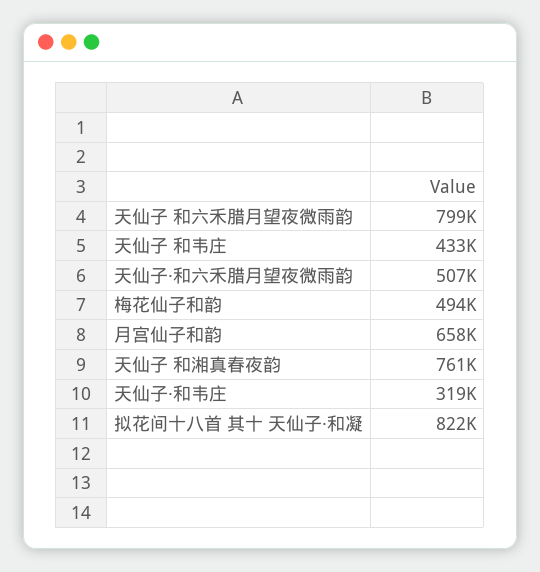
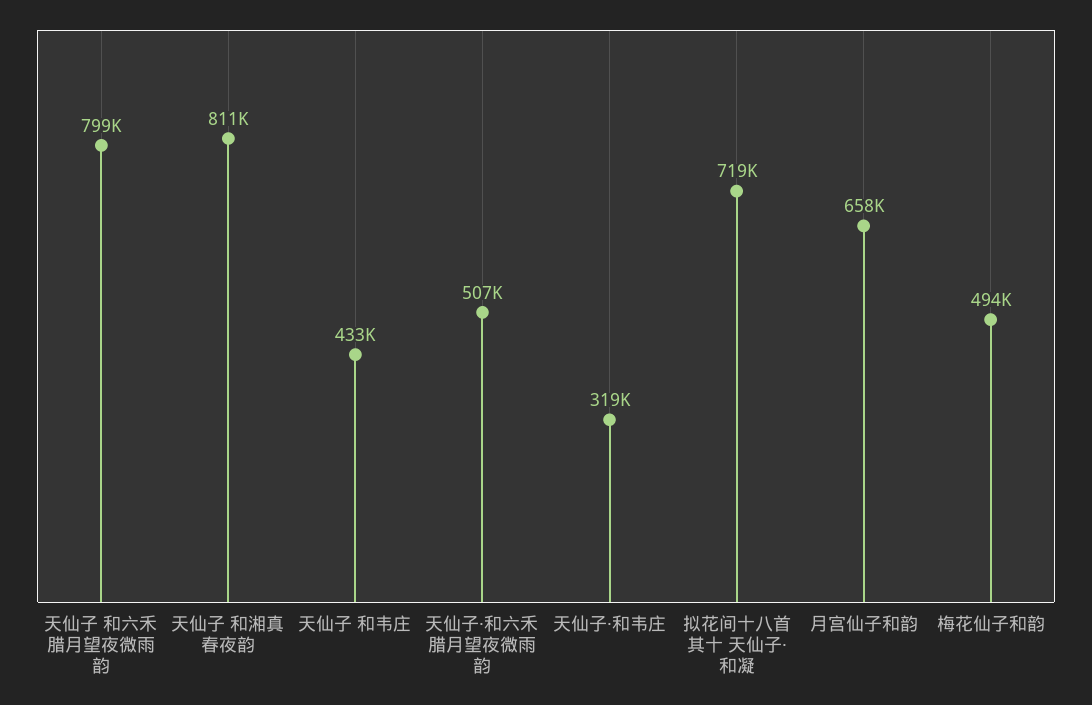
天仙子 和湘真春夜韵: 761000 -> 811000
拟花间十八首 其十 天仙子·和凝: 822000 -> 719000

